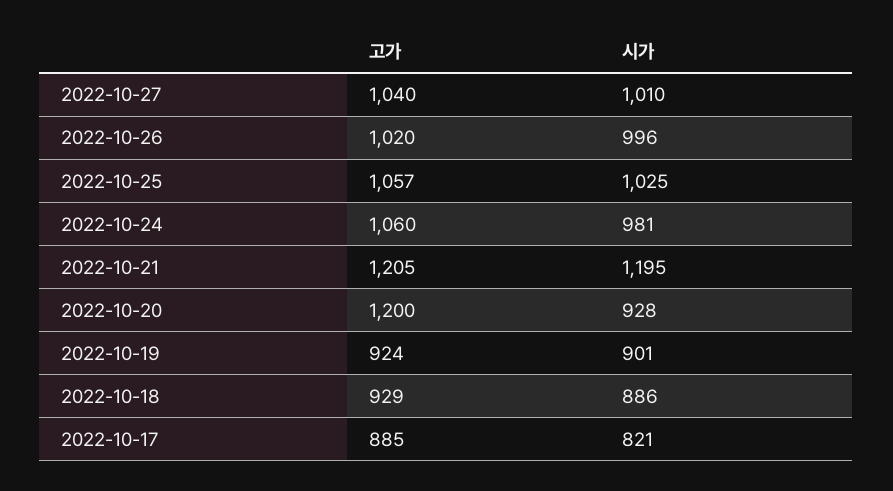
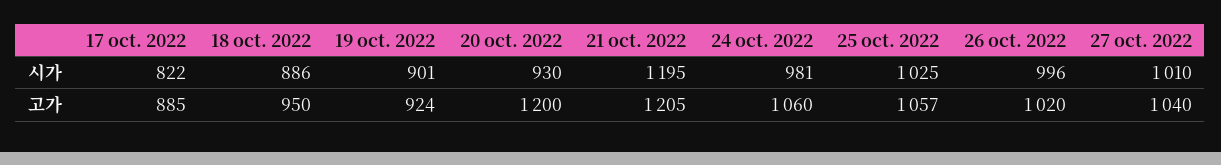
시가, 2022-10-20: 928 -> 930
고가, 2022-10-18: 929 -> 950
시가, 2022-10-17: 821 -> 822

